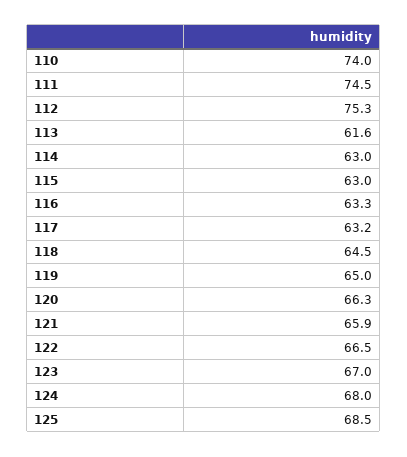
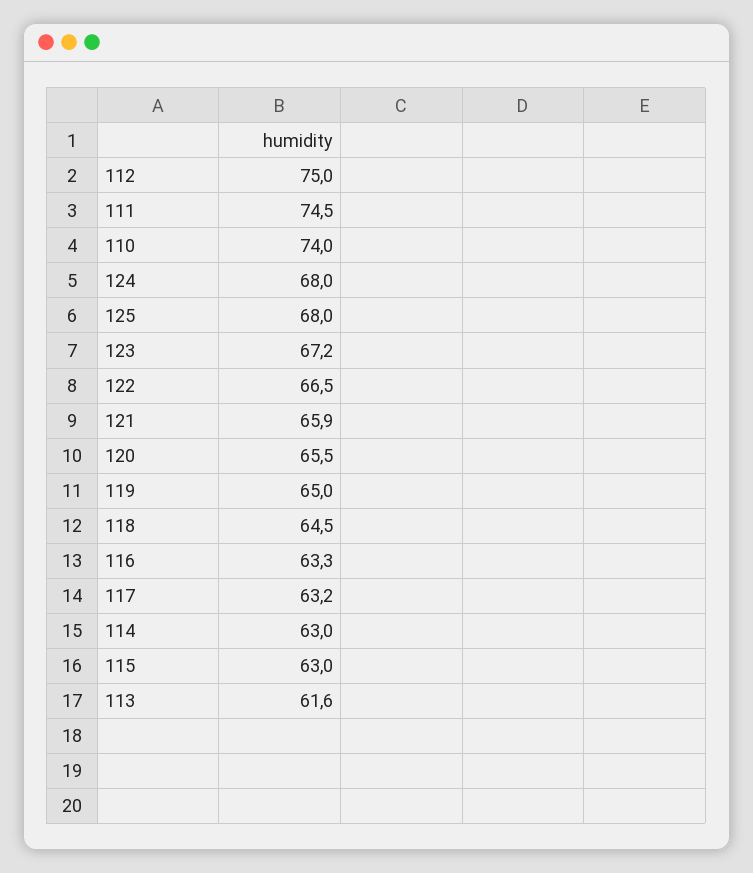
112: 75.3 -> 75
120: 66.3 -> 65.5
123: 67 -> 67.2
125: 68.5 -> 68

